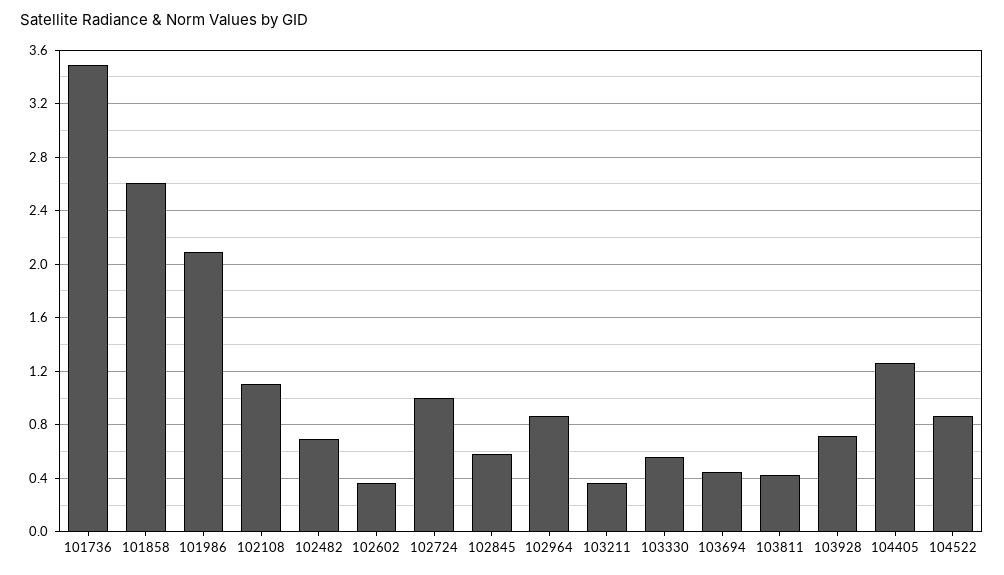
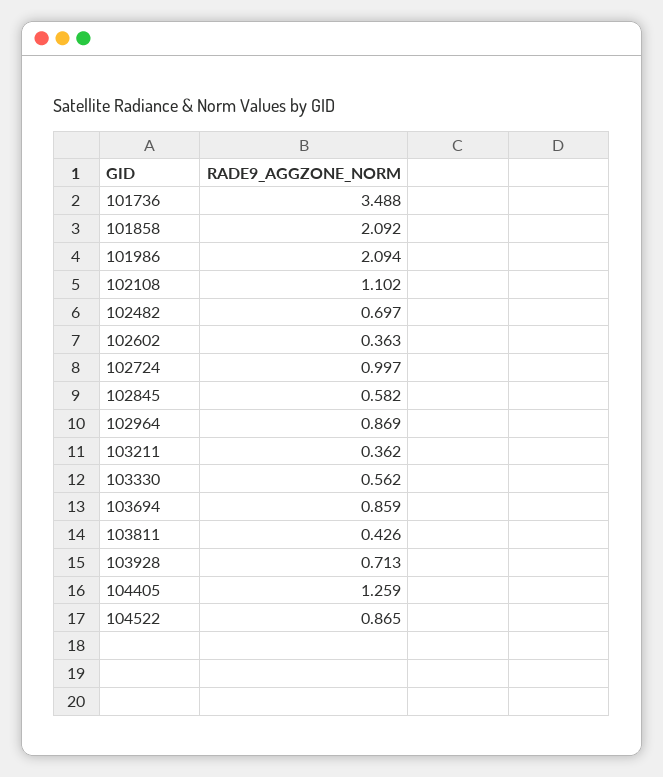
101858: 2.6 -> 2.092
103694: 0.45 -> 0.859

